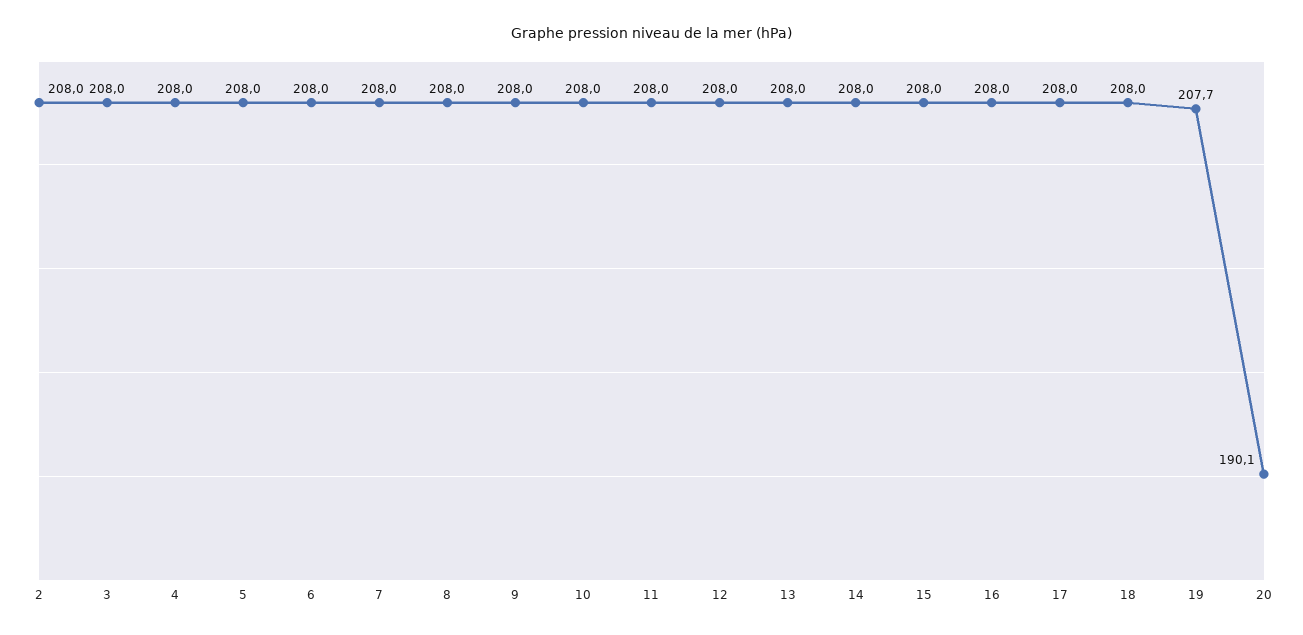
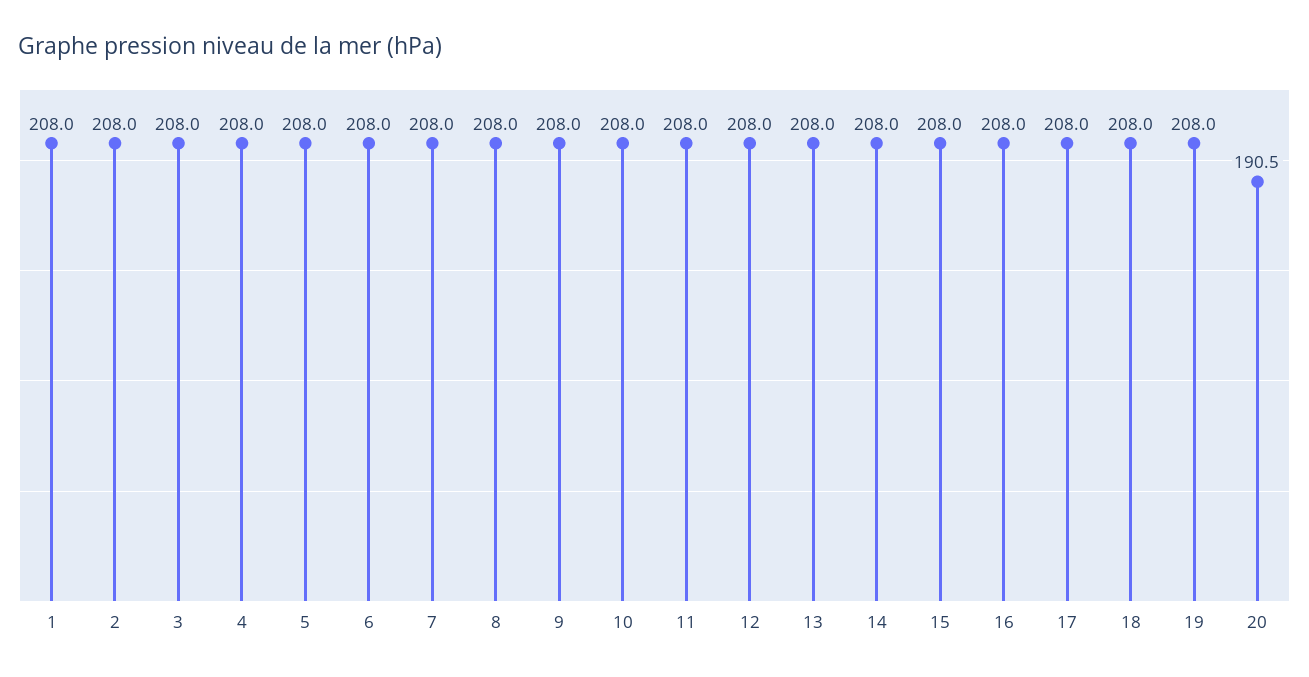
19: 207.7 -> 208
20: 190.1 -> 190.5
1: none -> 208

